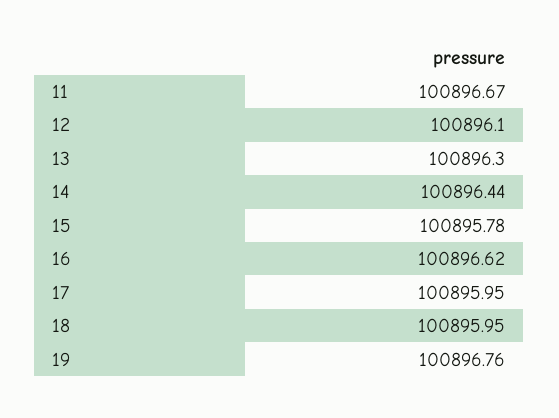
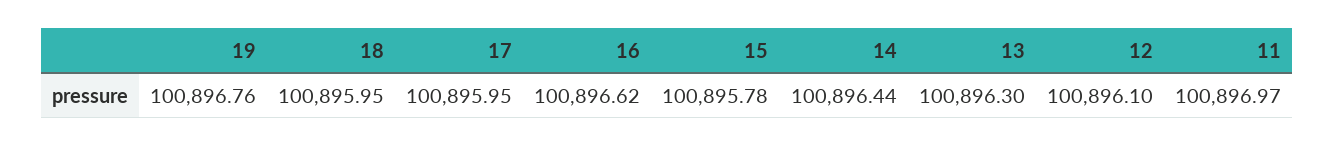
11: 100896.67 -> 100896.97

